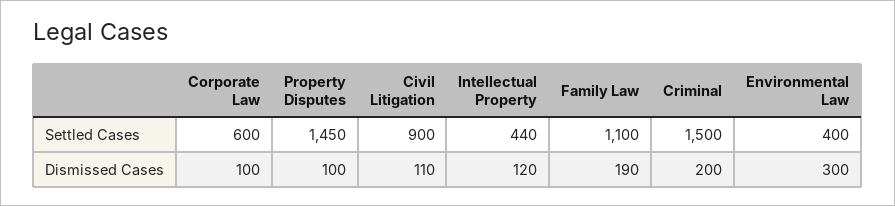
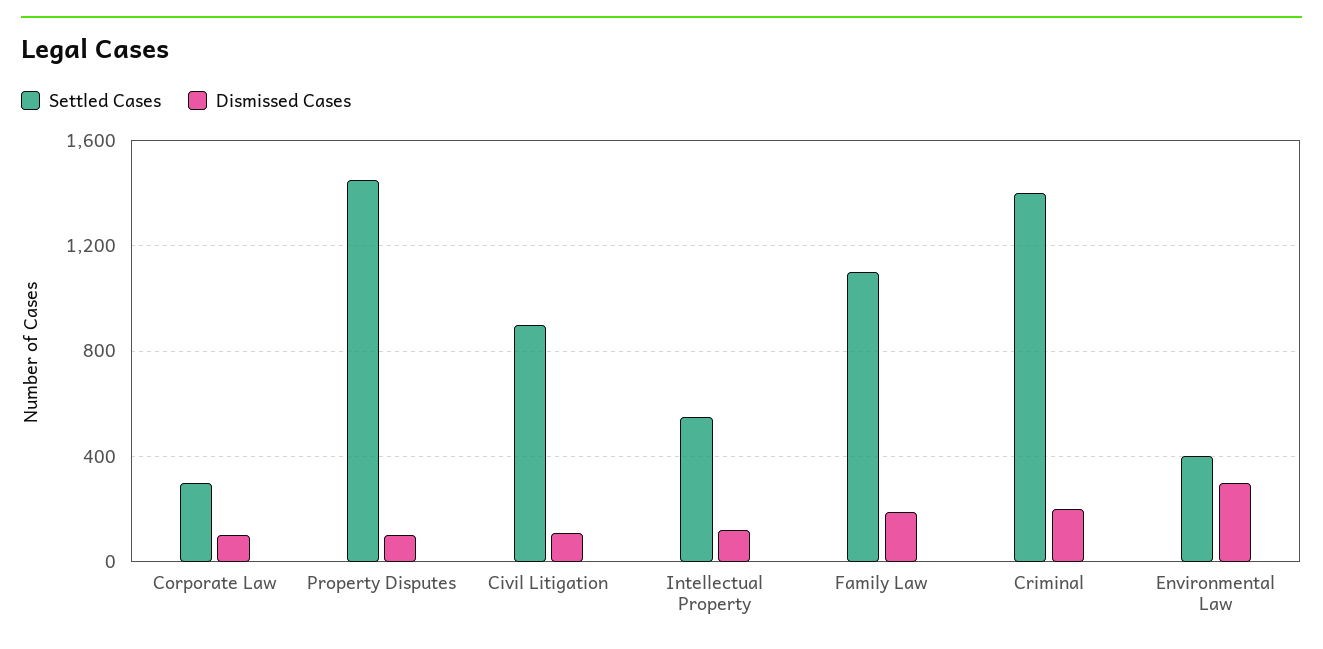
Settled Cases, Corporate Law: 600 -> 300
Settled Cases, Intellectual Property: 440 -> 550
Settled Cases, Criminal: 1500 -> 1400

